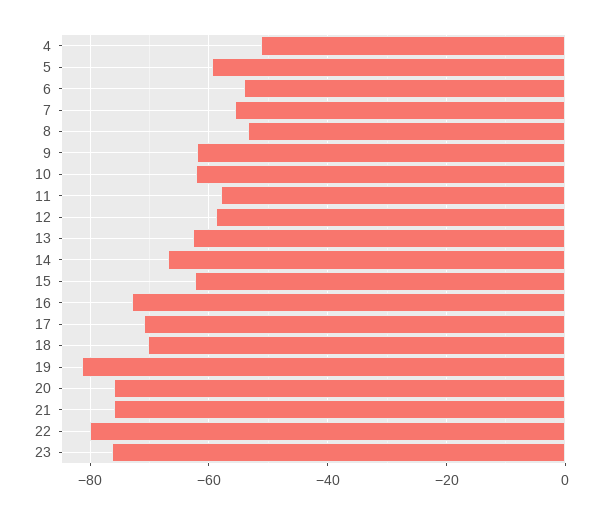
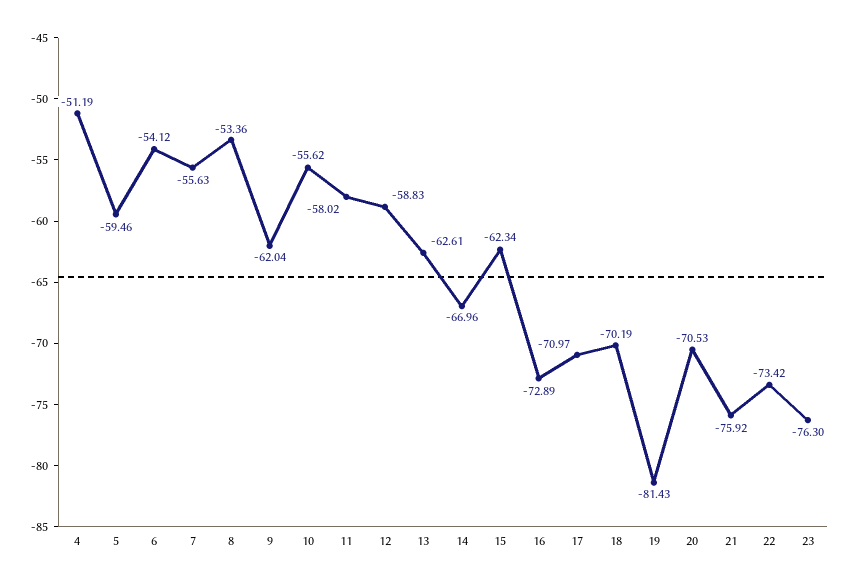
10: -62 -> -55.62
20: -76 -> -70.53
22: -80 -> -73.42

